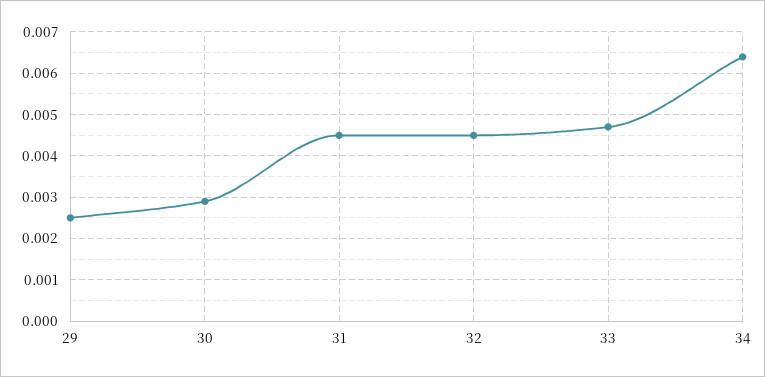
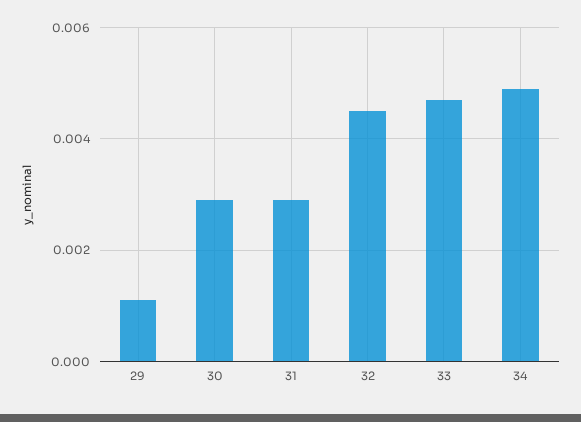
29: 0.0025 -> 0.001
31: 0.0045 -> 0.003
34: 0.0065 -> 0.005

